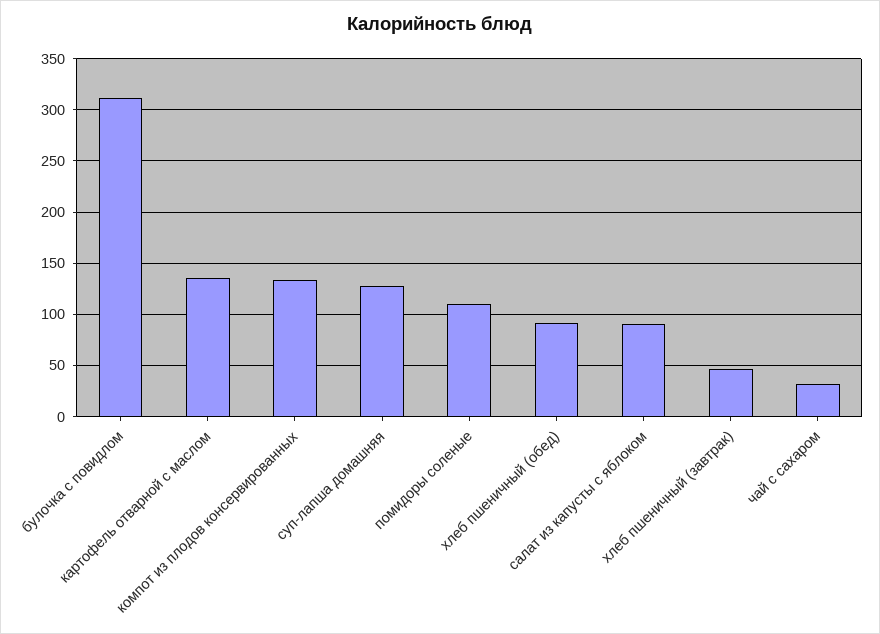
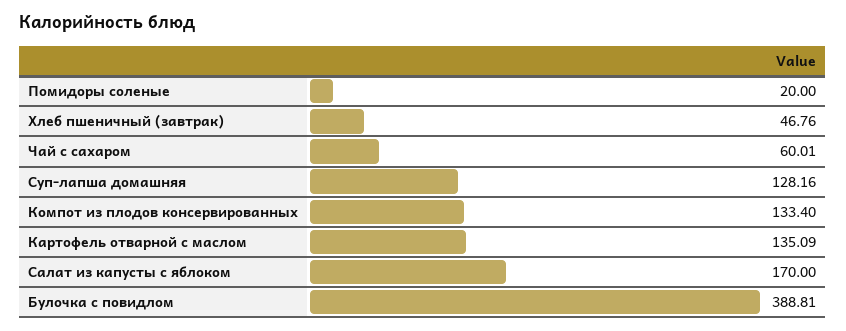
булочка с повидлом: 310 -> 388.81
помидоры соленые: 110 -> 20
хлеб пшеничный (обед): 90 -> none
салат из капусты с яблоком: 90 -> 170
чай с сахаром: 30 -> 60.01

